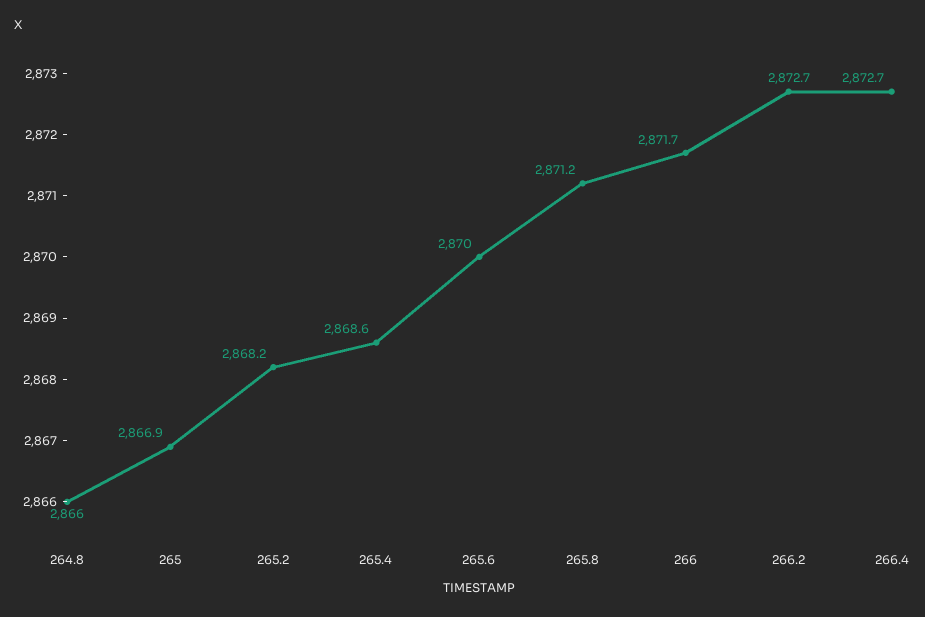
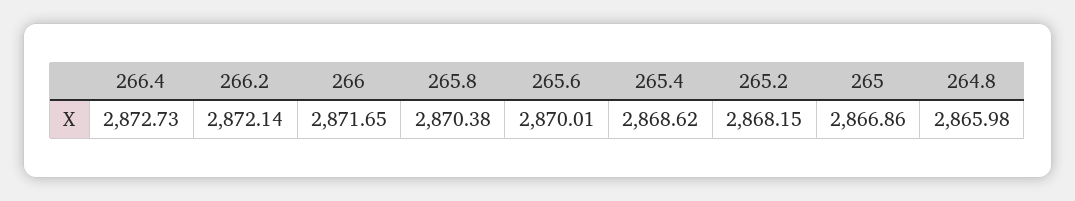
265.8: 2871.2 -> 2870.38
266.2: 2872.7 -> 2872.14

